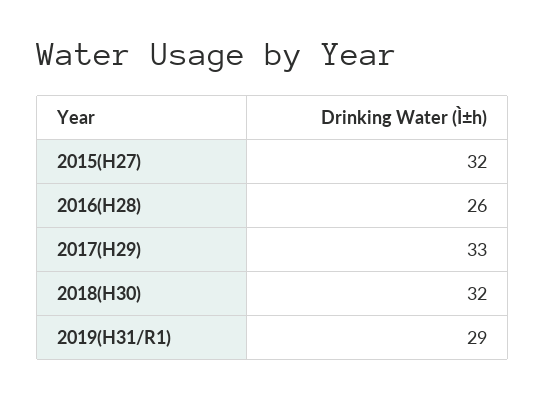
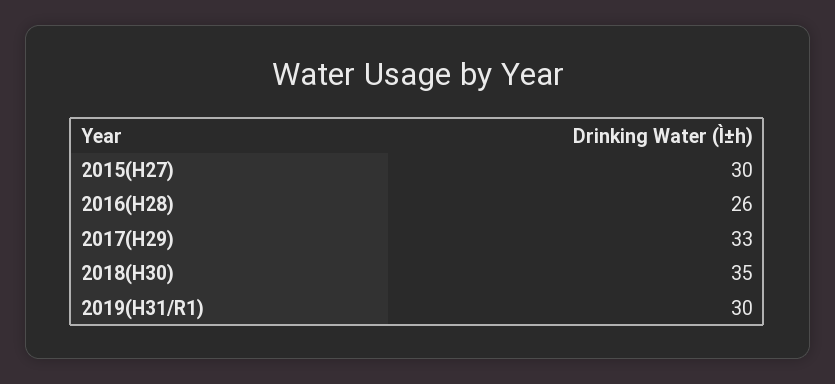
2015(H27): 32 -> 30
2018(H30): 32 -> 35
2019(H31/R1): 29 -> 30

